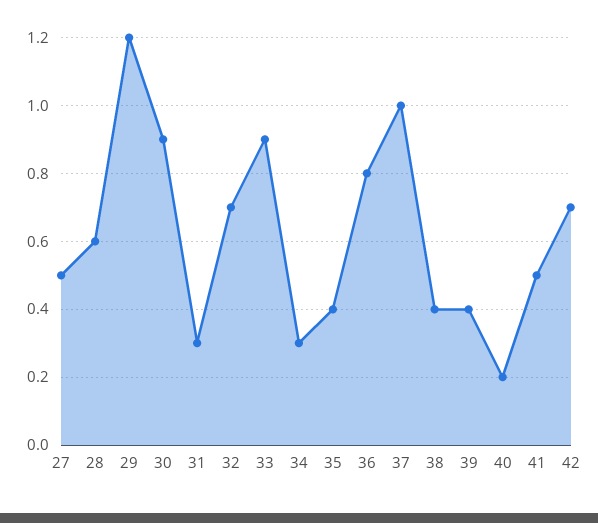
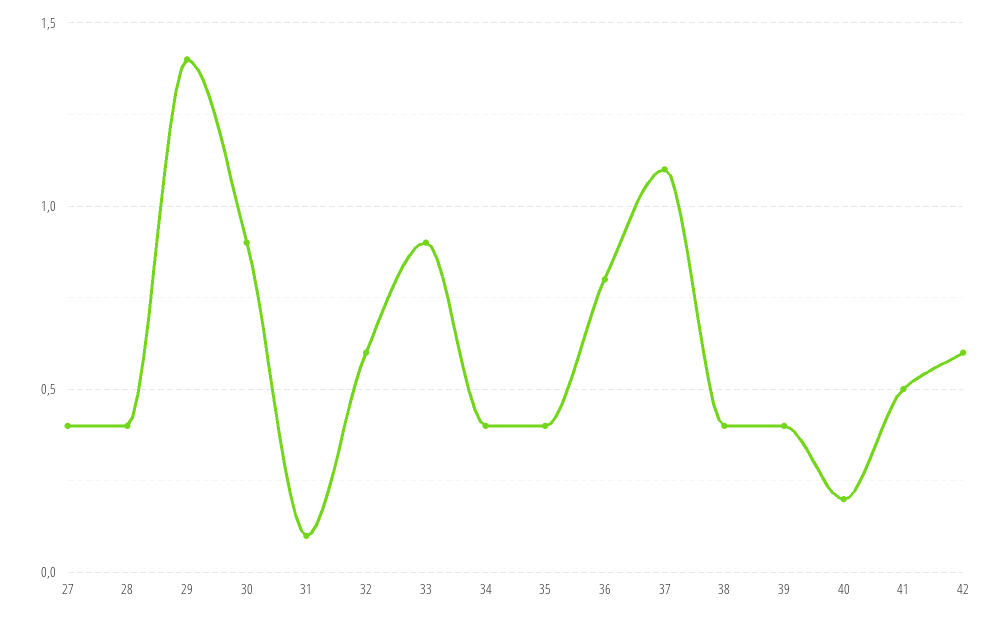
27: 0.5 -> 0.4
28: 0.6 -> 0.4
29: 1.2 -> 1.4
31: 0.3 -> 0.1
32: 0.7 -> 0.6
34: 0.3 -> 0.4
37: 1 -> 1.1
42: 0.7 -> 0.6

